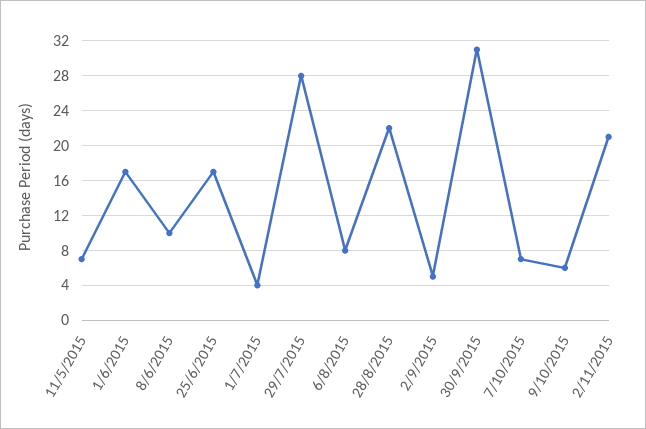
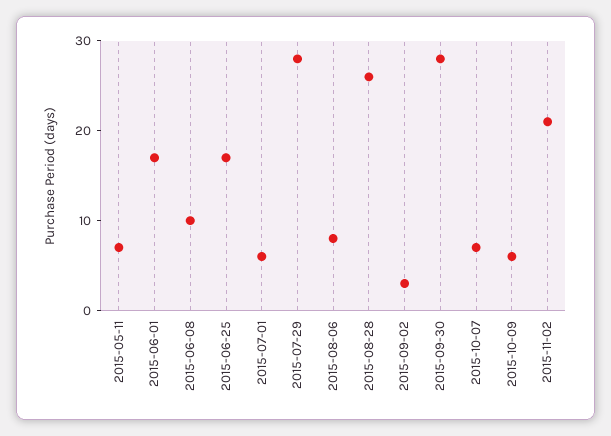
1/7/2015: 4 -> 6
28/8/2015: 22 -> 26
2/9/2015: 5 -> 3
30/9/2015: 31 -> 28

